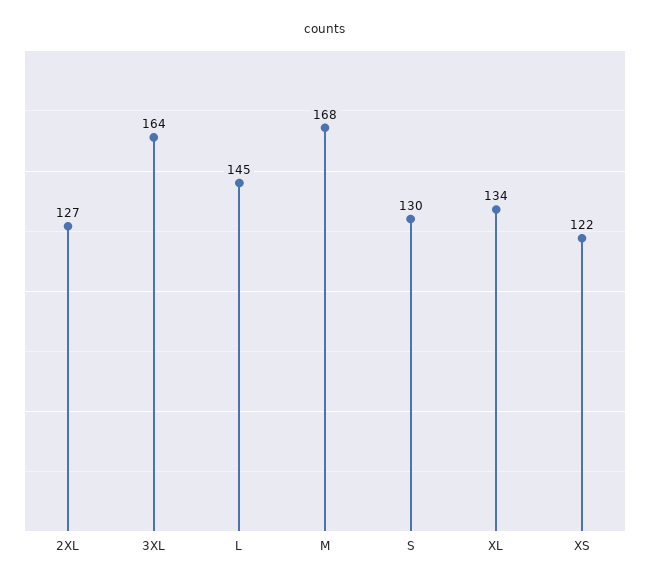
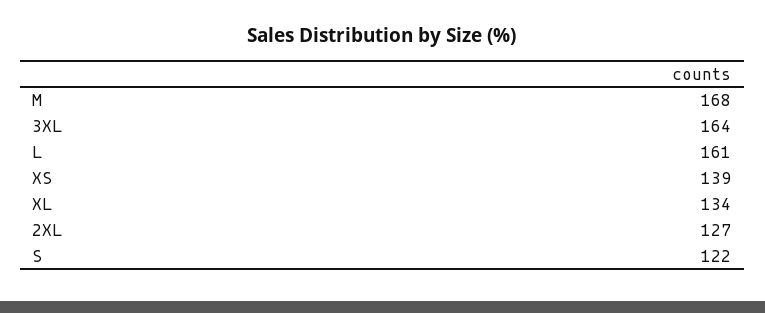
L: 145 -> 161
S: 130 -> 122
XS: 122 -> 139

